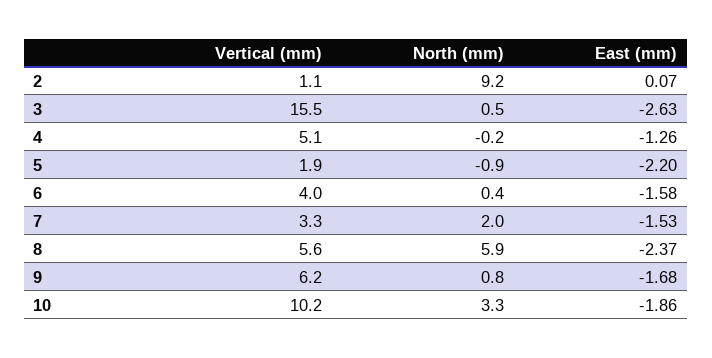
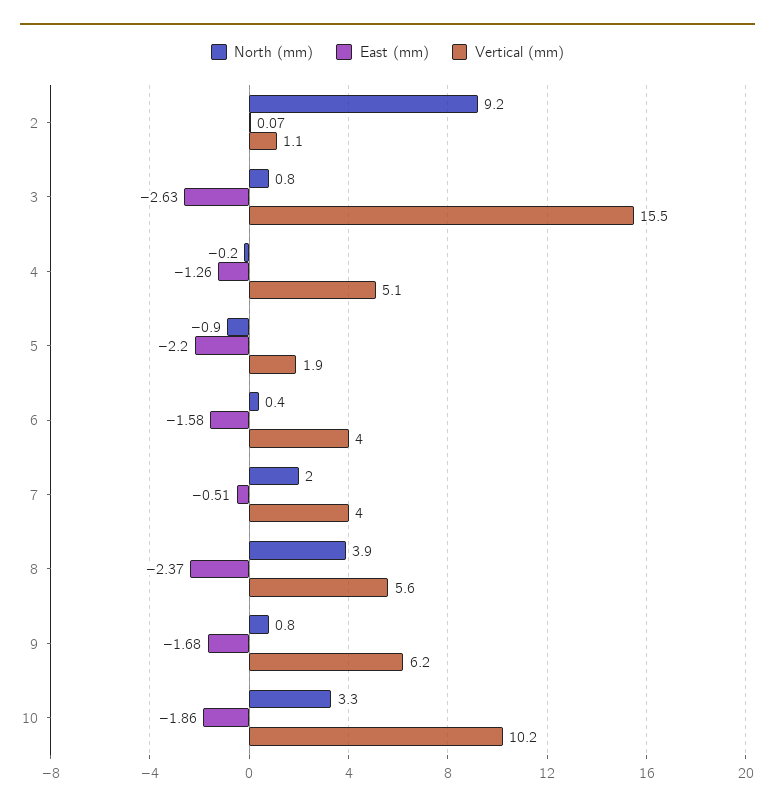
North (mm), 3: 0.5 -> 0.8
Vertical (mm), 7: 3.3 -> 4
East (mm), 7: -1.53 -> -0.51
North (mm), 8: 5.9 -> 3.9

